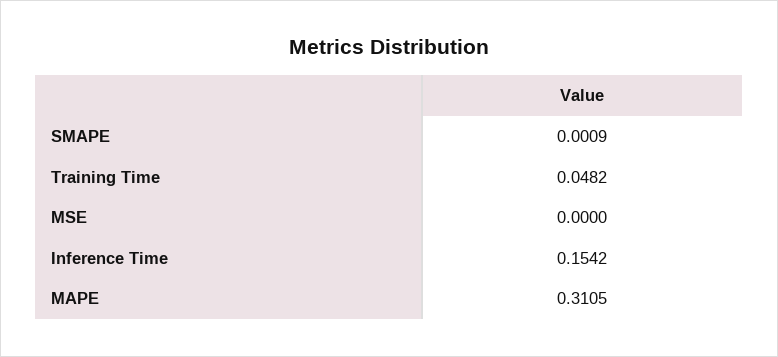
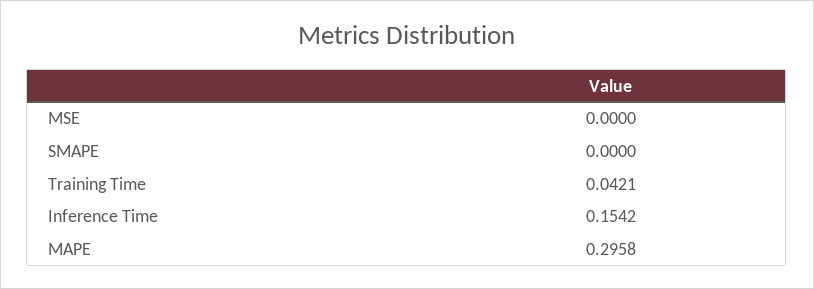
SMAPE: 0.0009 -> 0
Training Time: 0.0482 -> 0.0421
MAPE: 0.3105 -> 0.2958

